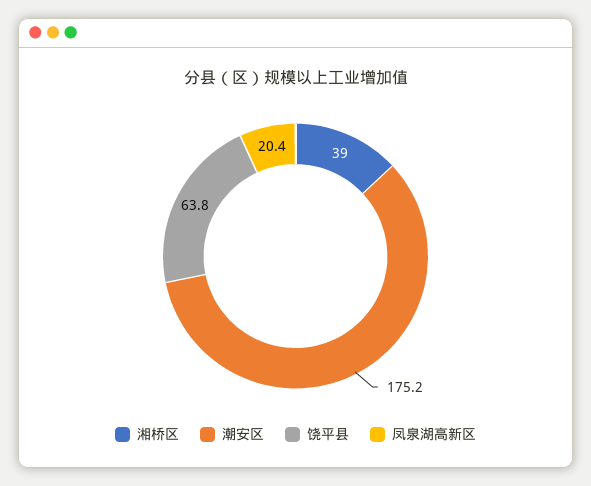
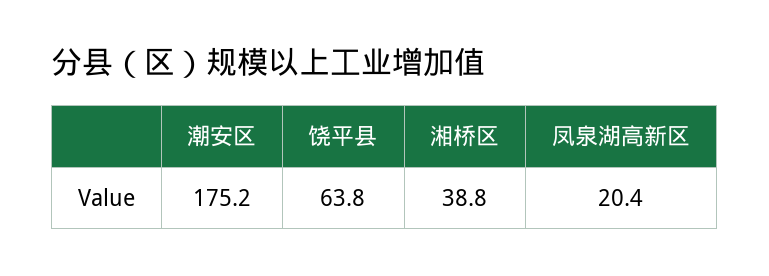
湘桥区: 39 -> 38.8

